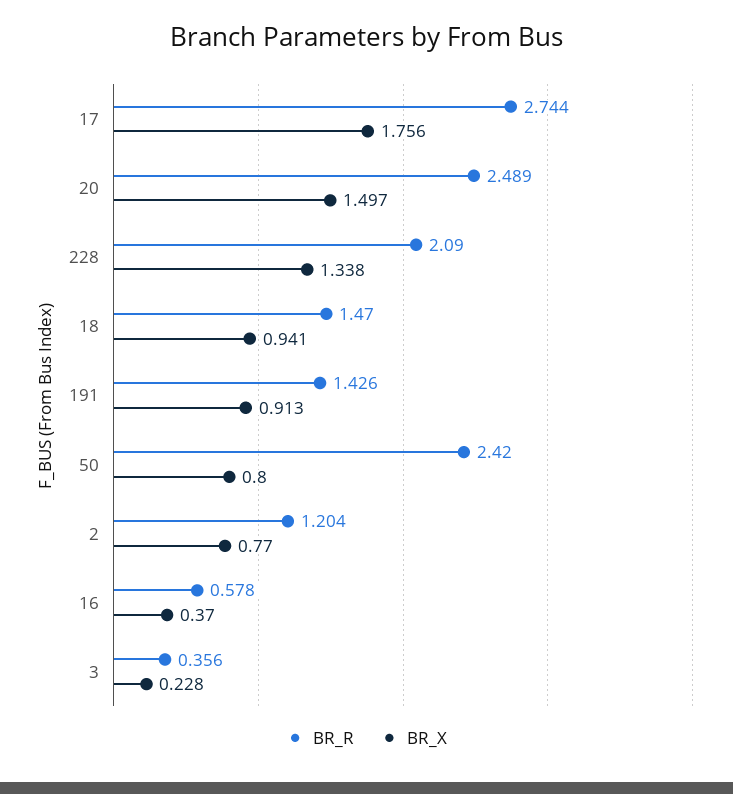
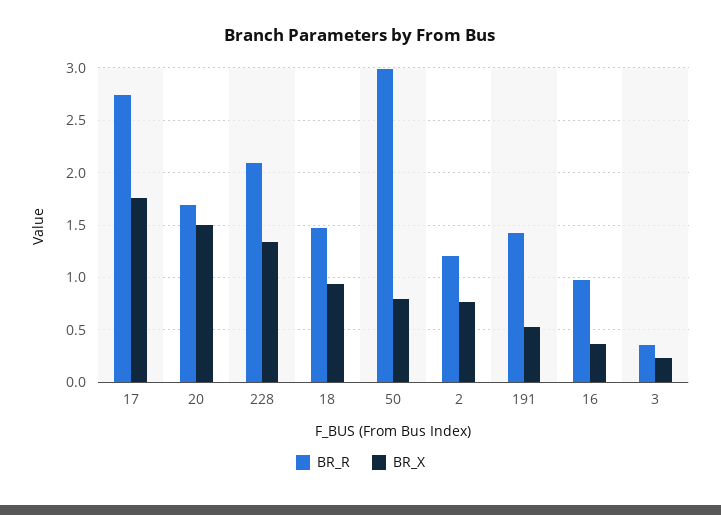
BR_R, 20: 2.489 -> 1.7
BR_X, 191: 0.913 -> 0.5
BR_R, 50: 2.42 -> 3
BR_R, 16: 0.578 -> 1

